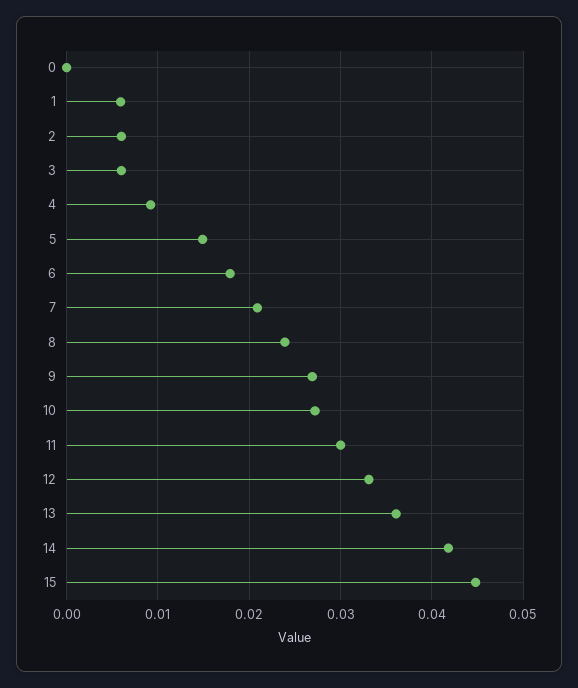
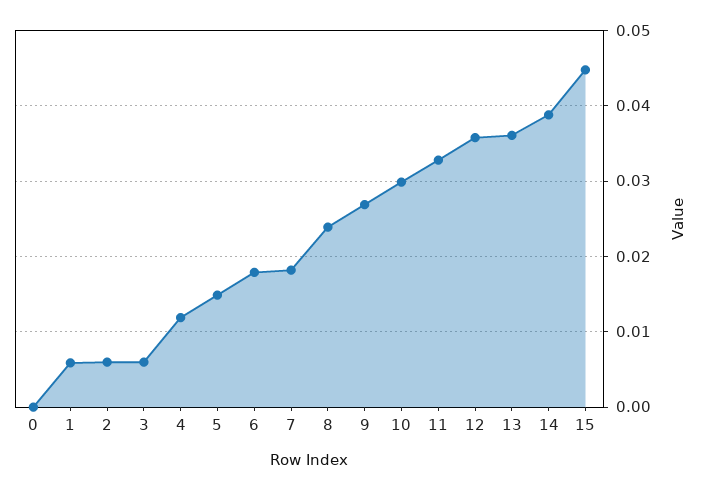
4: 0.009 -> 0.012
7: 0.021 -> 0.018
10: 0.027 -> 0.03
11: 0.03 -> 0.033
12: 0.033 -> 0.036
14: 0.042 -> 0.039

